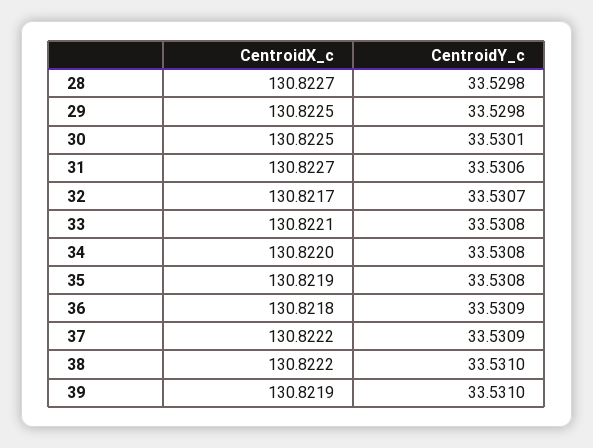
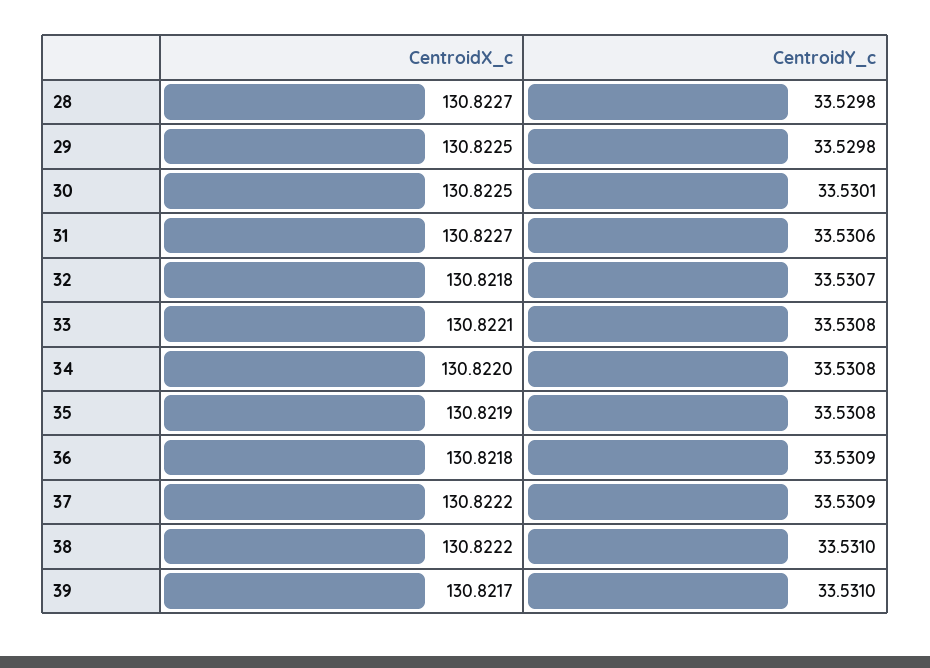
CentroidX_c, 32: 130.8217 -> 130.8218
CentroidX_c, 39: 130.8219 -> 130.8217

